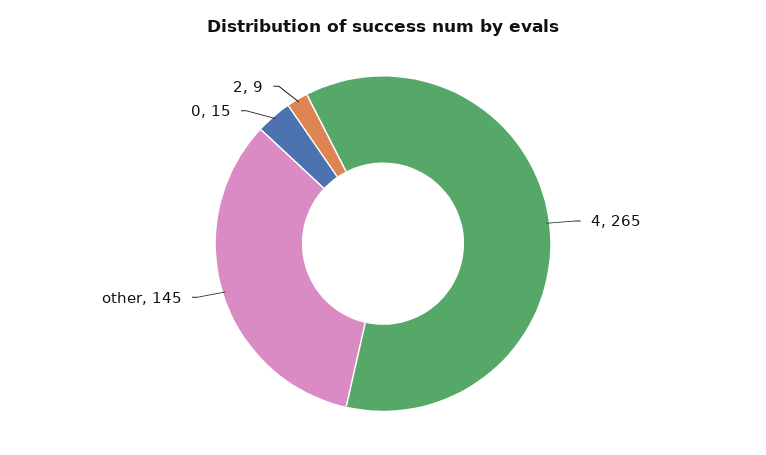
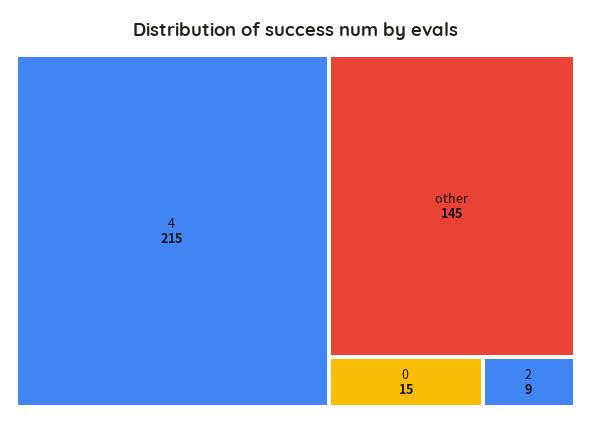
4: 265 -> 215

